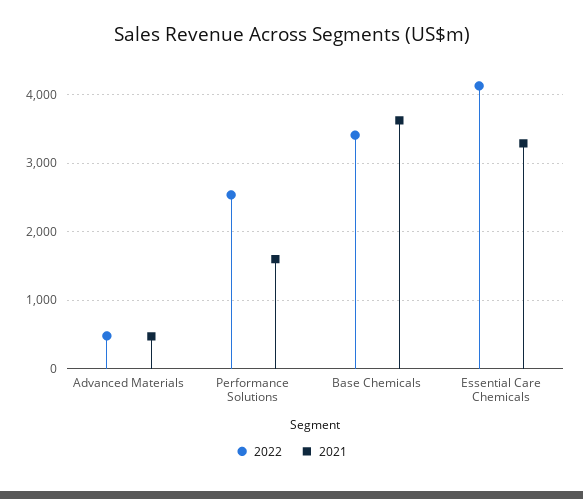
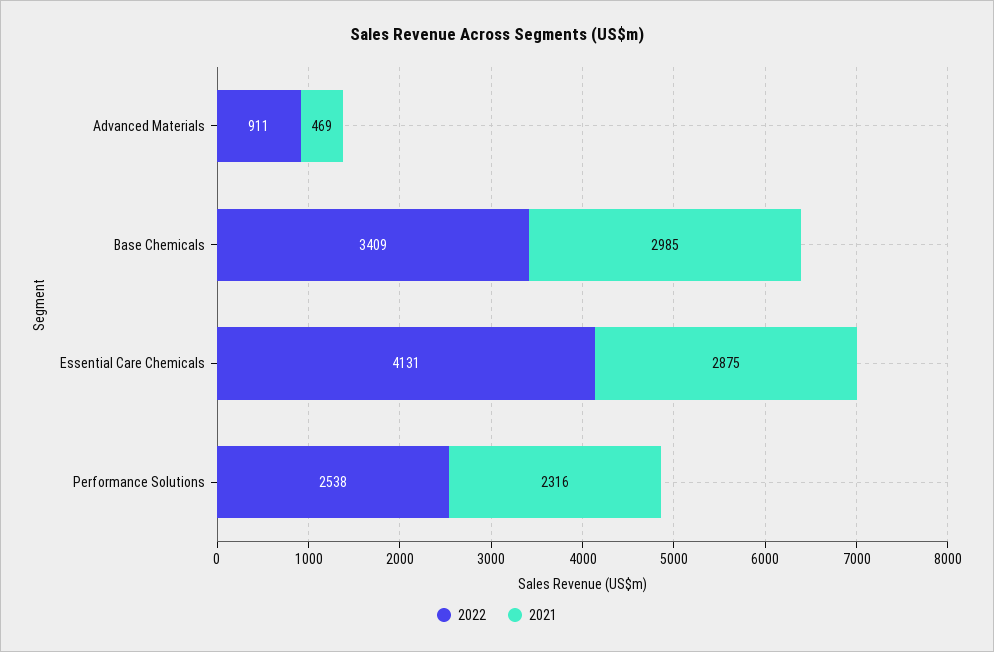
2022, Advanced Materials: 500 -> 911
2021, Performance Solutions: 1600 -> 2316
2021, Base Chemicals: 3600 -> 2985
2021, Essential Care Chemicals: 3300 -> 2875

